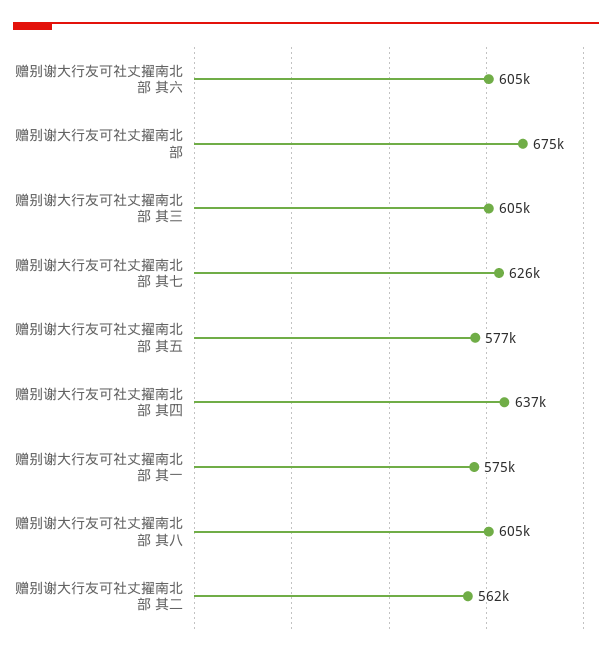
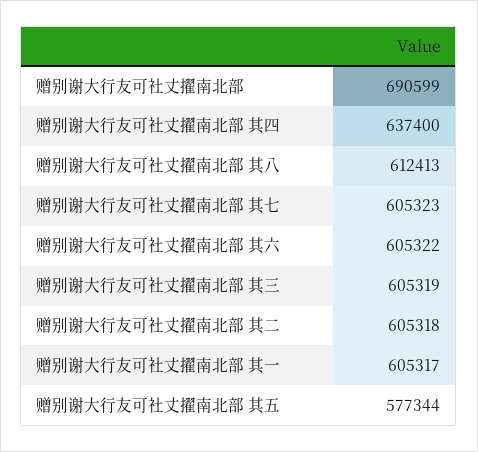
赠别谢大行友可社丈擢南北部: 675000 -> 690599
赠别谢大行友可社丈擢南北部 其七: 626000 -> 605323
赠别谢大行友可社丈擢南北部 其一: 575000 -> 605317
赠别谢大行友可社丈擢南北部 其八: 605000 -> 612413
赠别谢大行友可社丈擢南北部 其二: 562000 -> 605318

